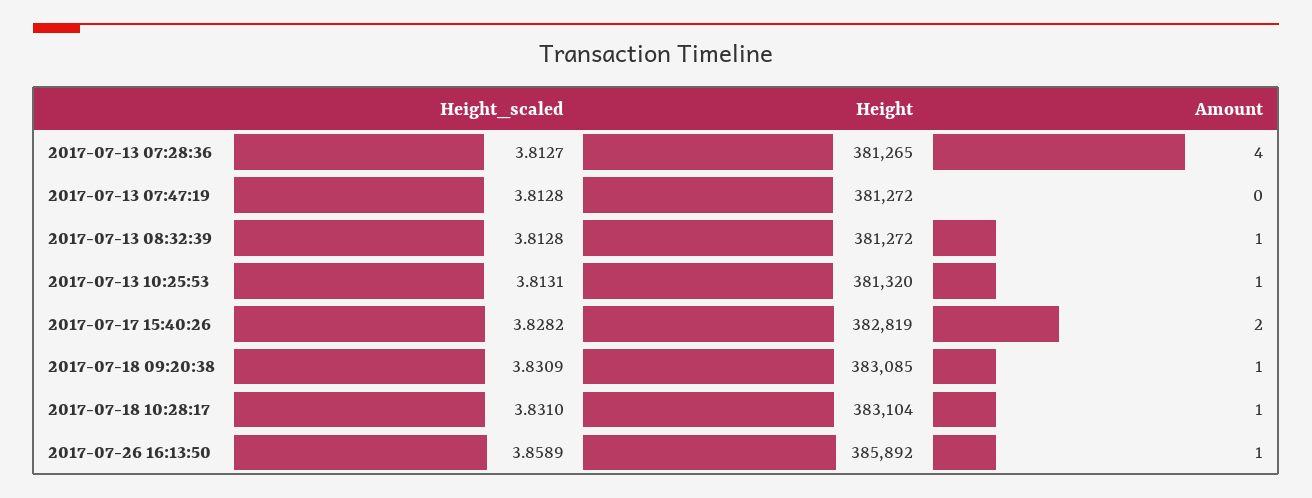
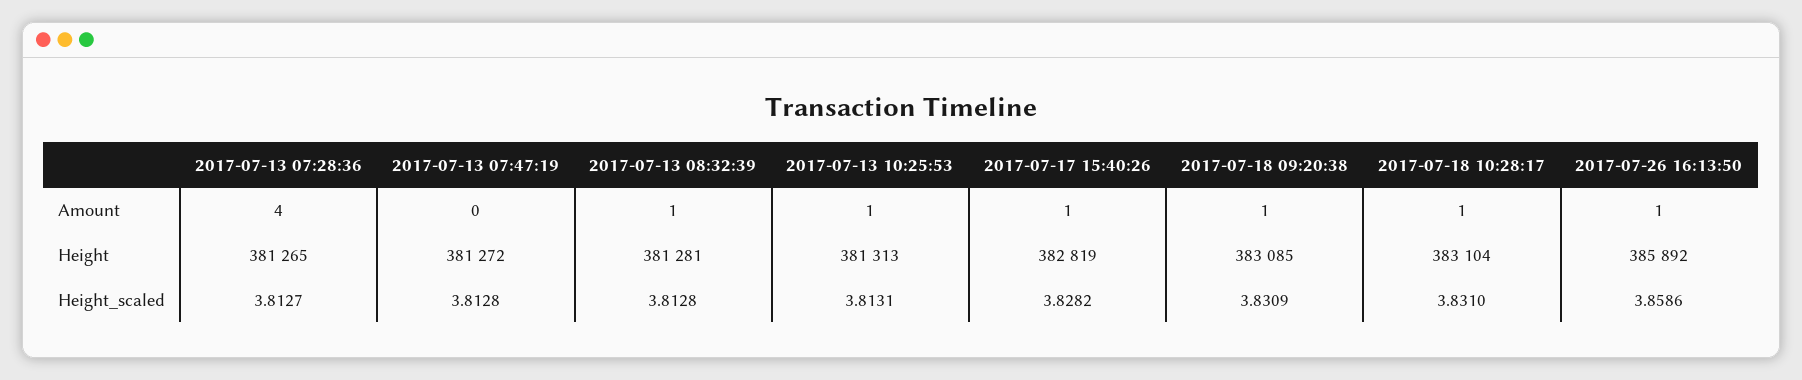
Height, 2017-07-13 08:32:39: 381272 -> 381281
Height, 2017-07-13 10:25:53: 381320 -> 381313
Amount, 2017-07-17 15:40:26: 2 -> 1
Height_scaled, 2017-07-26 16:13:50: 3.8589 -> 3.8586

